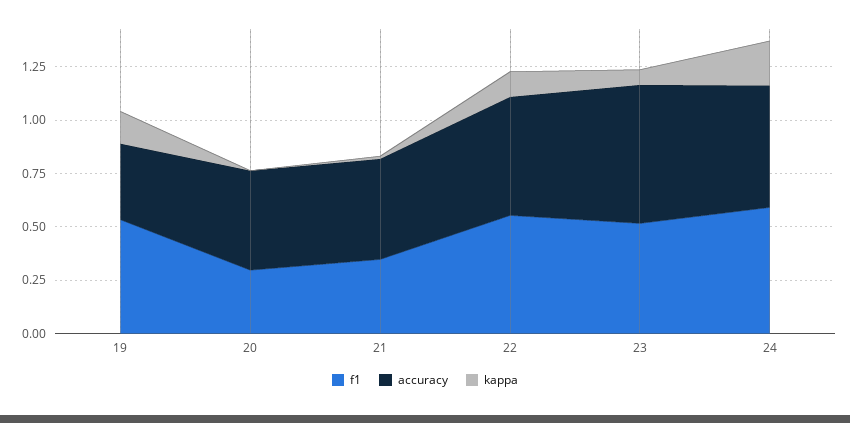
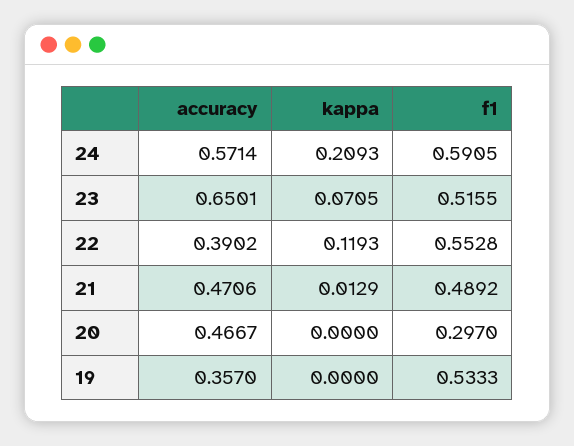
kappa, 19: 0.15 -> 0
f1, 21: 0.35 -> 0.4892
accuracy, 22: 0.55 -> 0.3902

